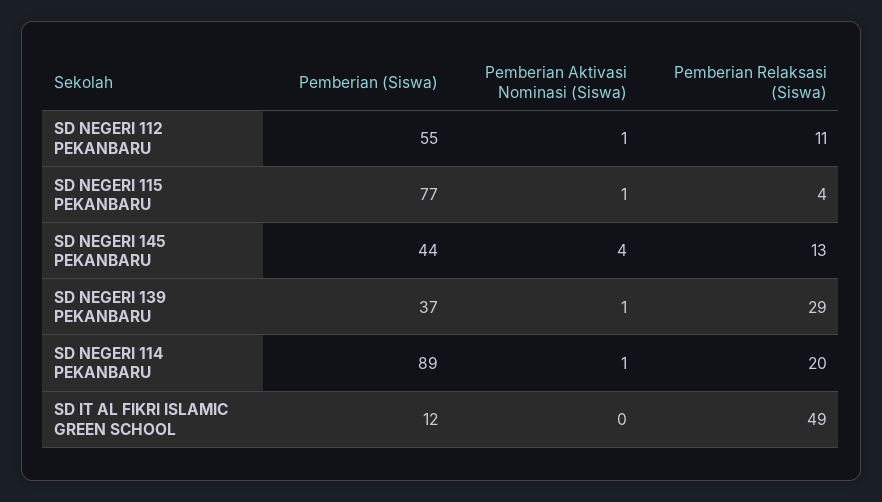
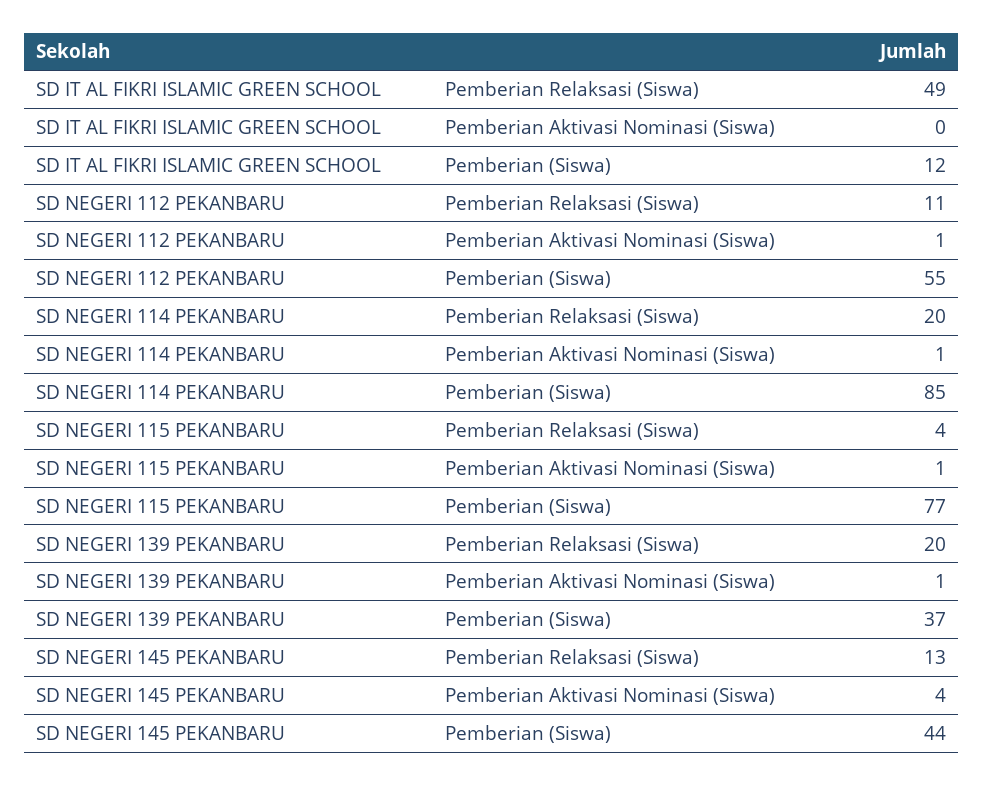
Pemberian Relaksasi (Siswa), SD NEGERI 139 PEKANBARU: 29 -> 20
Pemberian (Siswa), SD NEGERI 114 PEKANBARU: 89 -> 85

